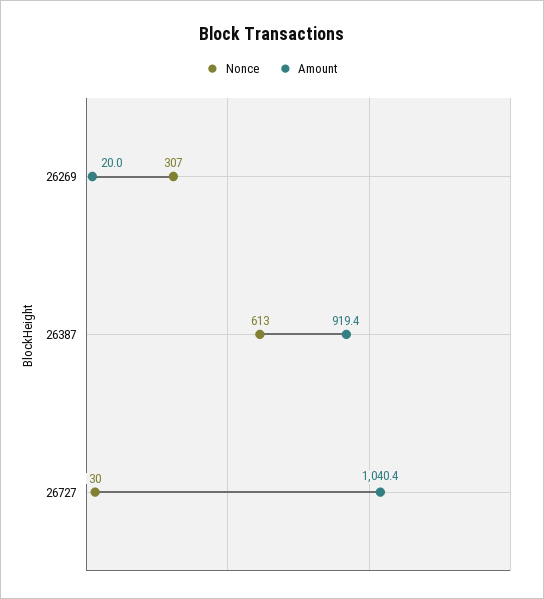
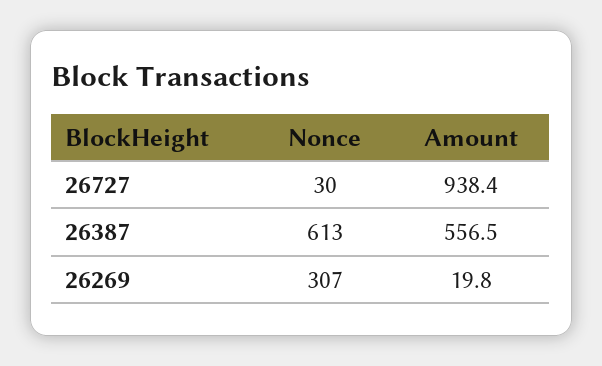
Amount, 26269: 20 -> 19.8
Amount, 26387: 919.4 -> 556.5
Amount, 26727: 1040.4 -> 938.4

